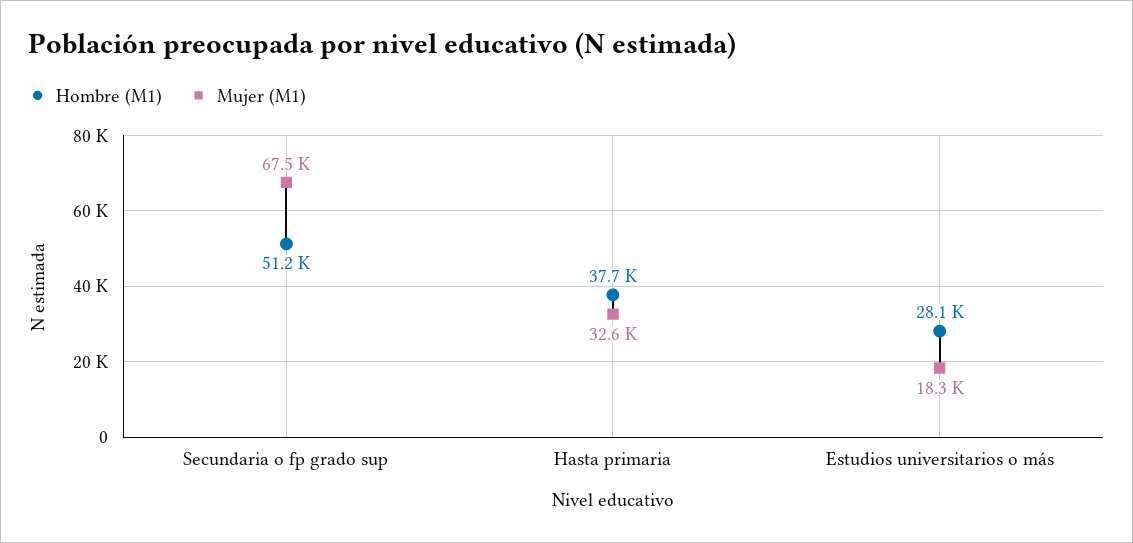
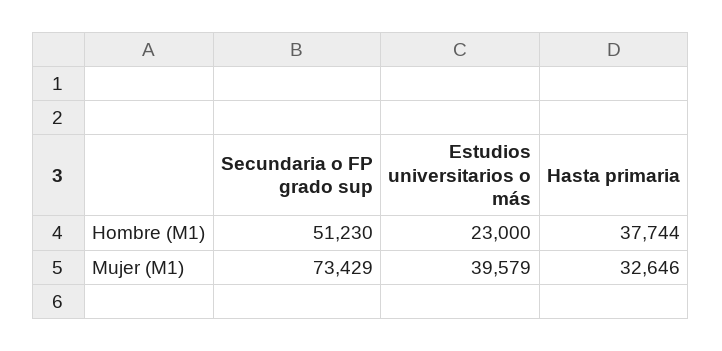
Mujer (M1), Secundaria o fp grado sup: 67500 -> 73429
Hombre (M1), Estudios universitarios o más: 28100 -> 23000
Mujer (M1), Estudios universitarios o más: 18300 -> 39579

